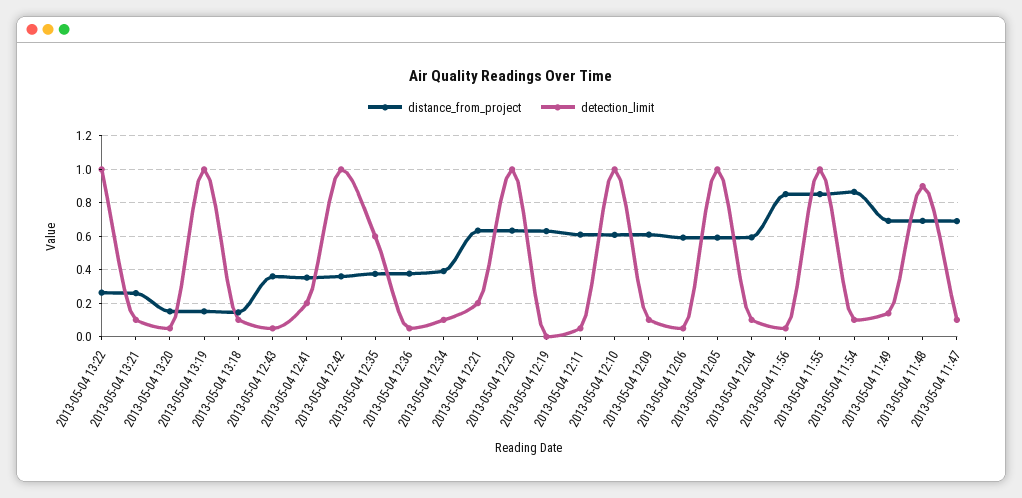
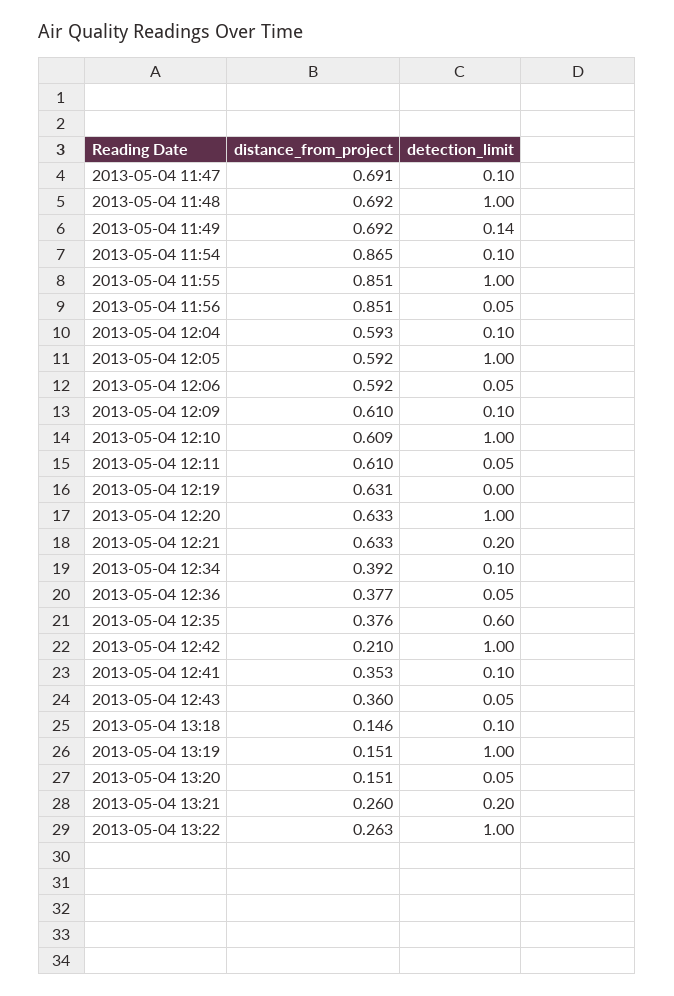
detection_limit, 2013-05-04 13:21: 0.1 -> 0.2
detection_limit, 2013-05-04 12:41: 0.2 -> 0.1
distance_from_project, 2013-05-04 12:42: 0.35 -> 0.21
detection_limit, 2013-05-04 11:48: 0.9 -> 1

